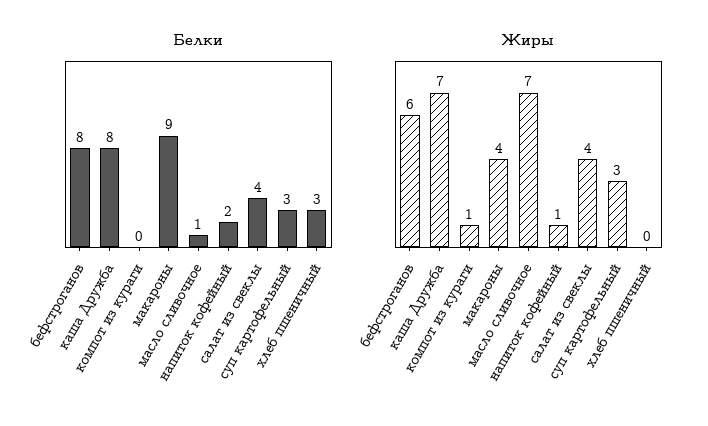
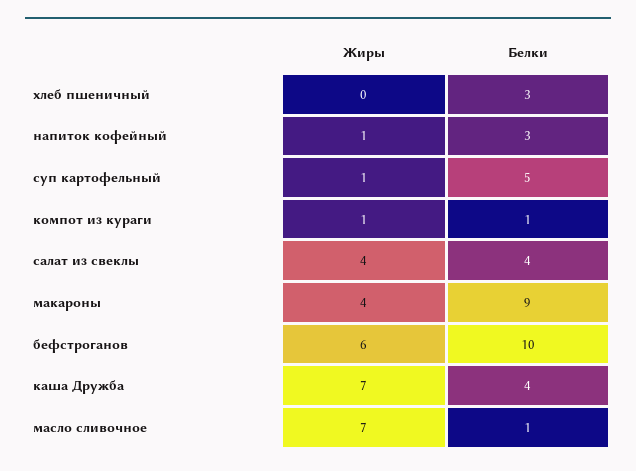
Белки, бефстроганов: 8 -> 10
Белки, каша Дружба: 8 -> 4
Белки, компот из кураги: 0 -> 1
Белки, напиток кофейный: 2 -> 3
Белки, суп картофельный: 3 -> 5
Жиры, суп картофельный: 3 -> 1

